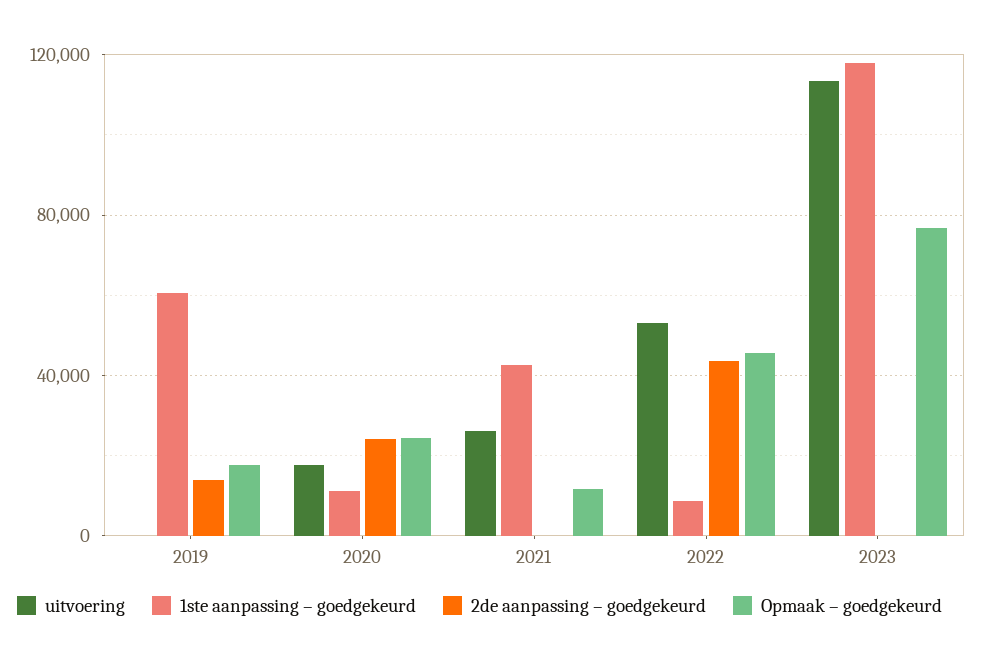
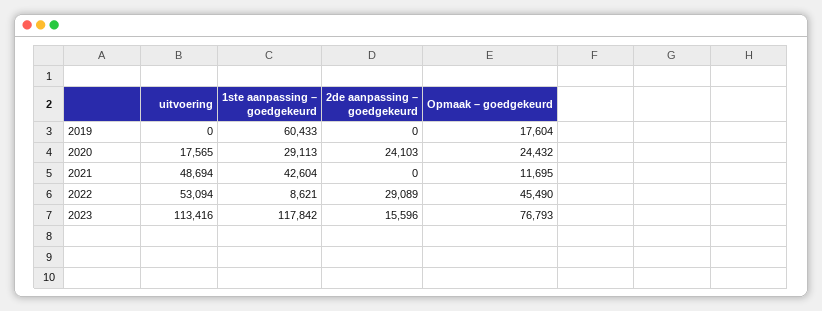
2de aanpassing – goedgekeurd, 2019: 15000 -> 0
1ste aanpassing – goedgekeurd, 2020: 10000 -> 29113
uitvoering, 2021: 25000 -> 48694
2de aanpassing – goedgekeurd, 2022: 45000 -> 29089
2de aanpassing – goedgekeurd, 2023: 0 -> 15596

